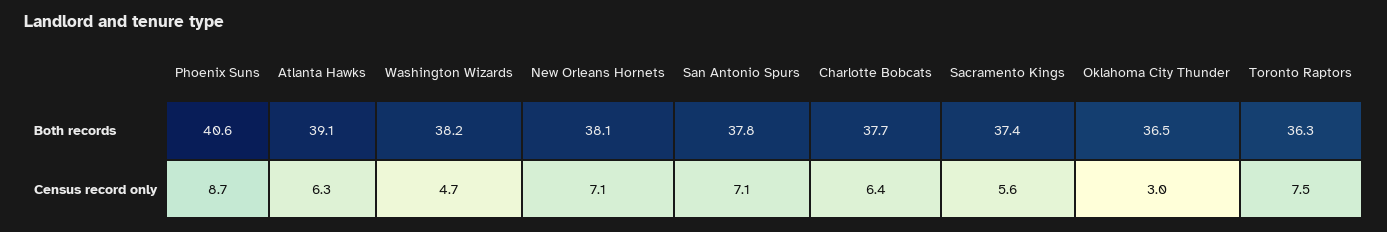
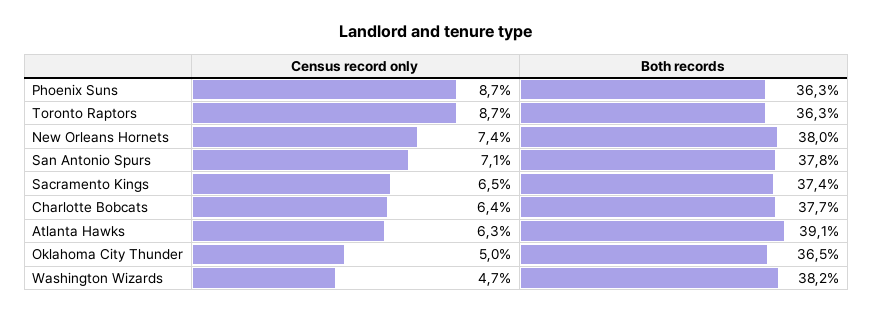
Phoenix Suns, Both records: 40.6 -> 36.3
New Orleans Hornets, Both records: 38.1 -> 38
New Orleans Hornets, Census record only: 7.1 -> 7.4
Sacramento Kings, Census record only: 5.6 -> 6.5
Oklahoma City Thunder, Census record only: 3 -> 5
Toronto Raptors, Census record only: 7.5 -> 8.7

